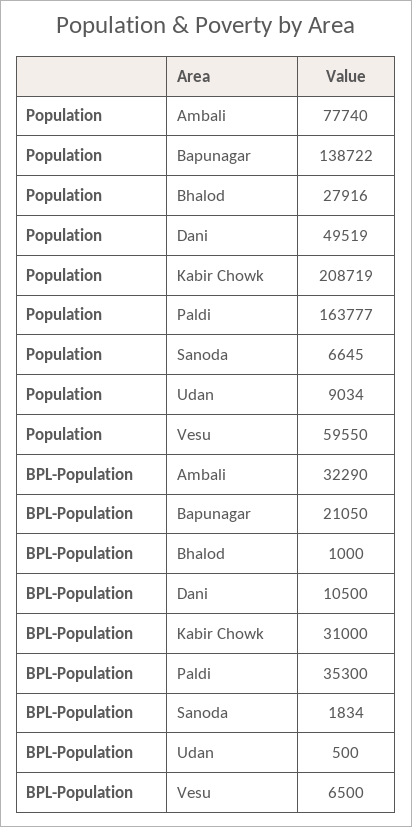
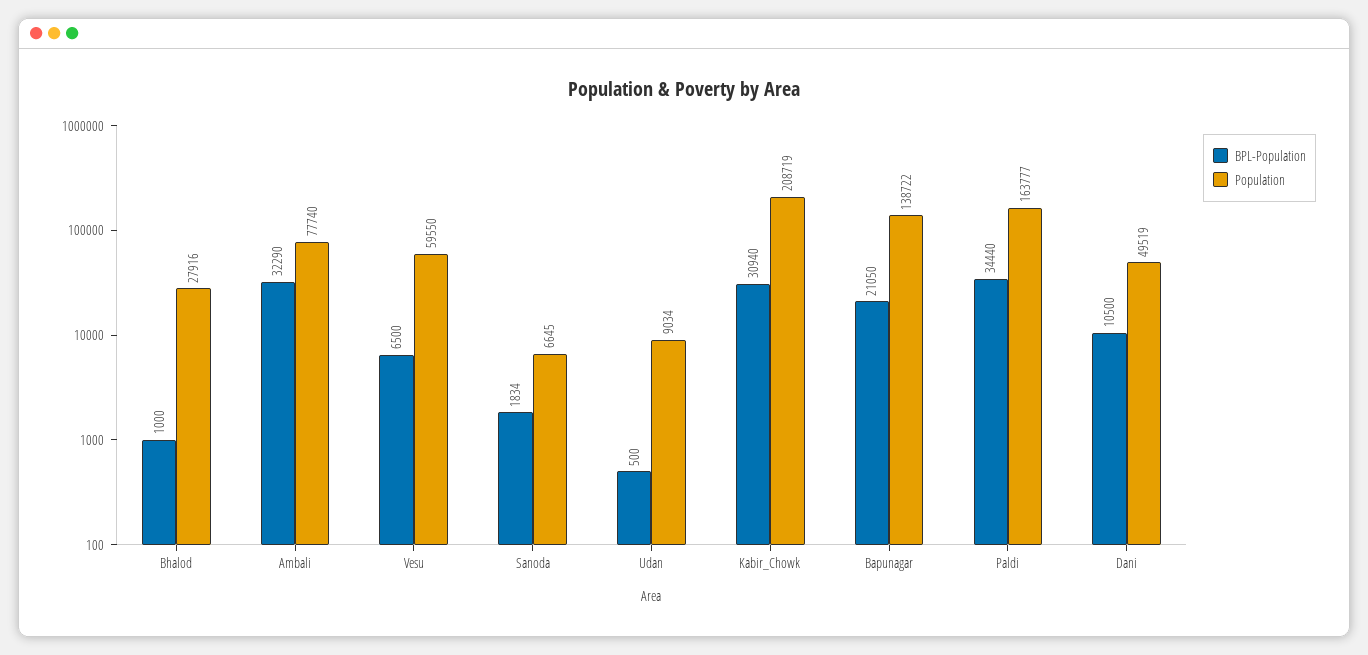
BPL-Population, Kabir Chowk: 31000 -> 30940
BPL-Population, Paldi: 35300 -> 34440

